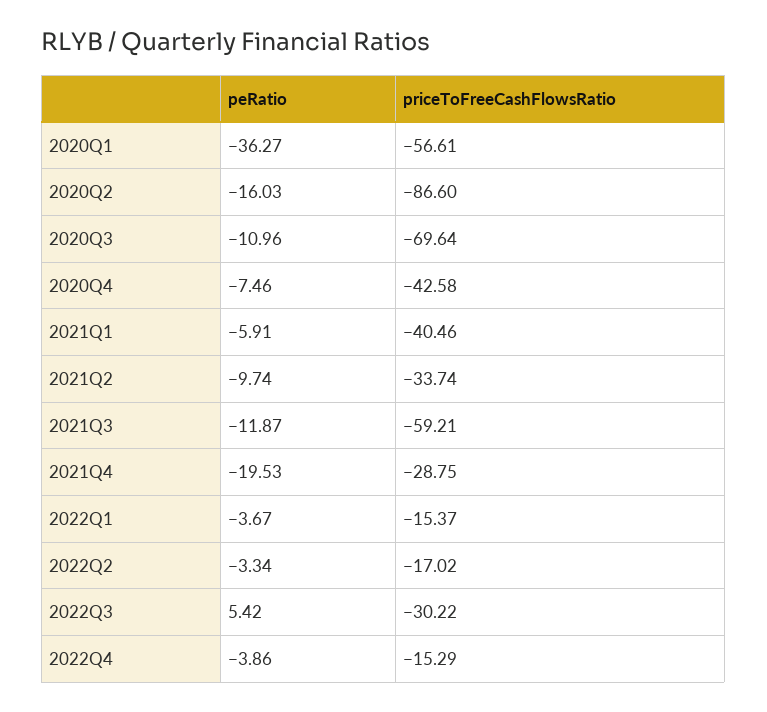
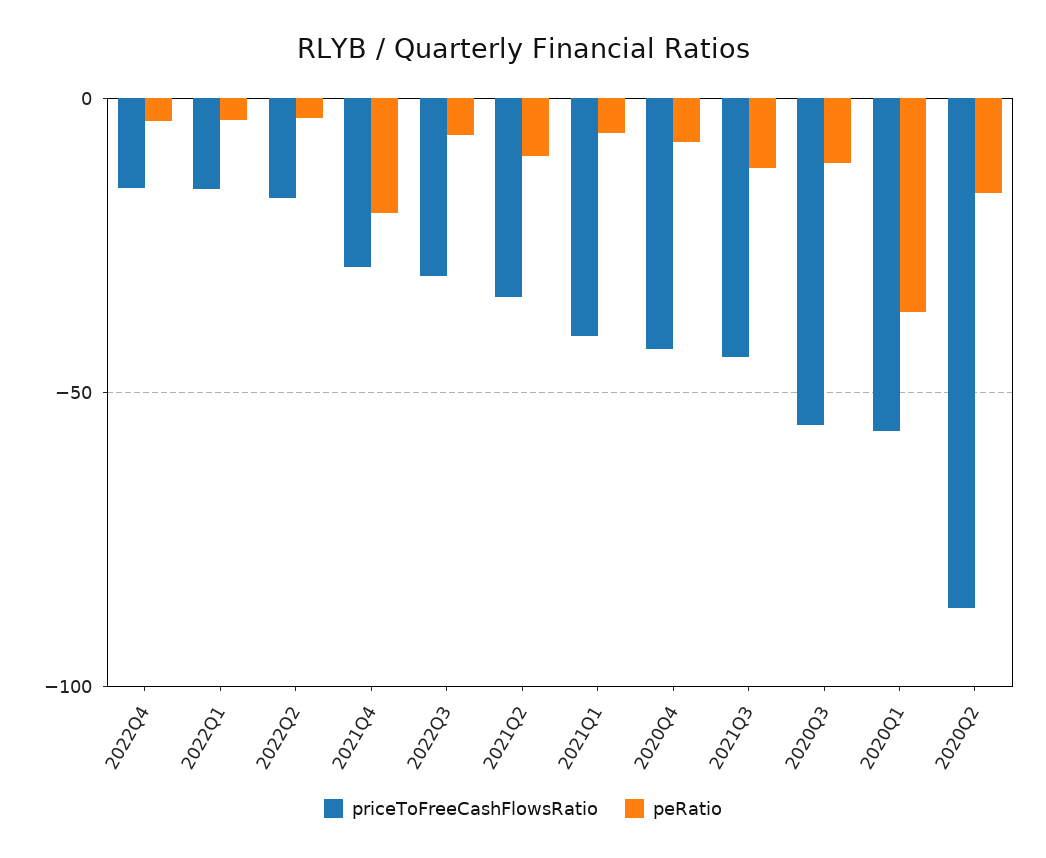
priceToFreeCashFlowsRatio, 2020Q3: -69.64 -> -55
priceToFreeCashFlowsRatio, 2021Q3: -59.21 -> -45
peRatio, 2022Q3: 5.42 -> -5

